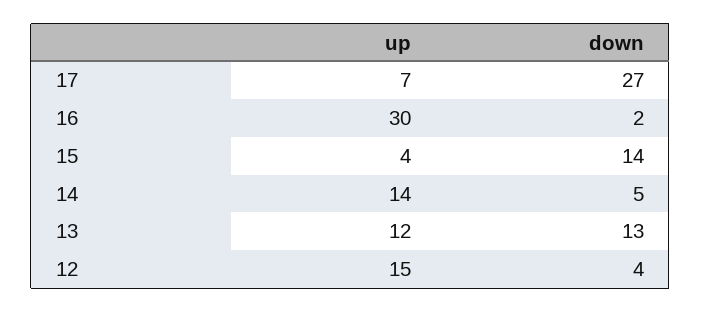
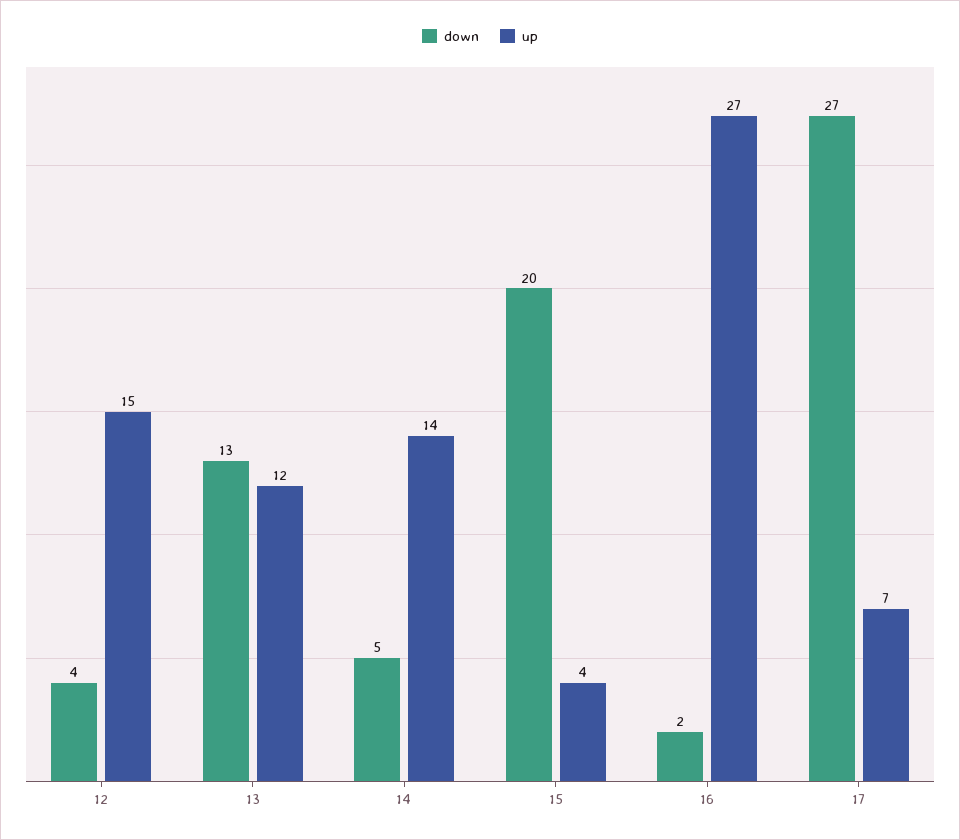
up, 16: 30 -> 27
down, 15: 14 -> 20

